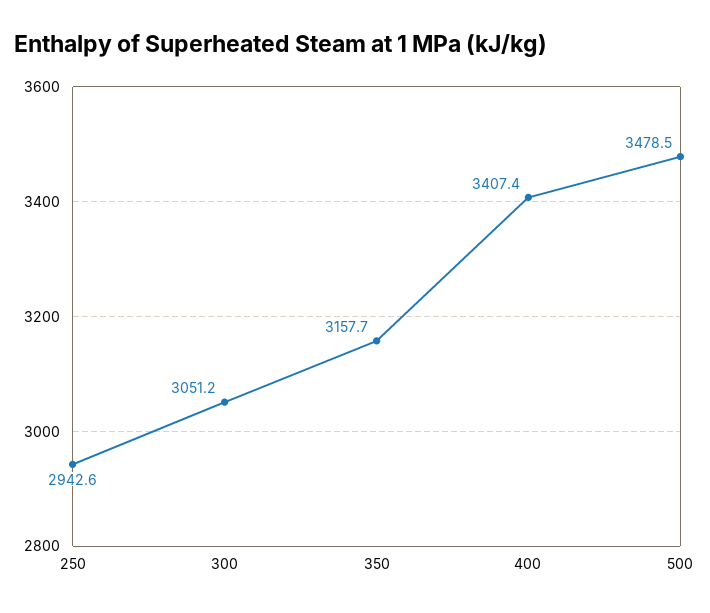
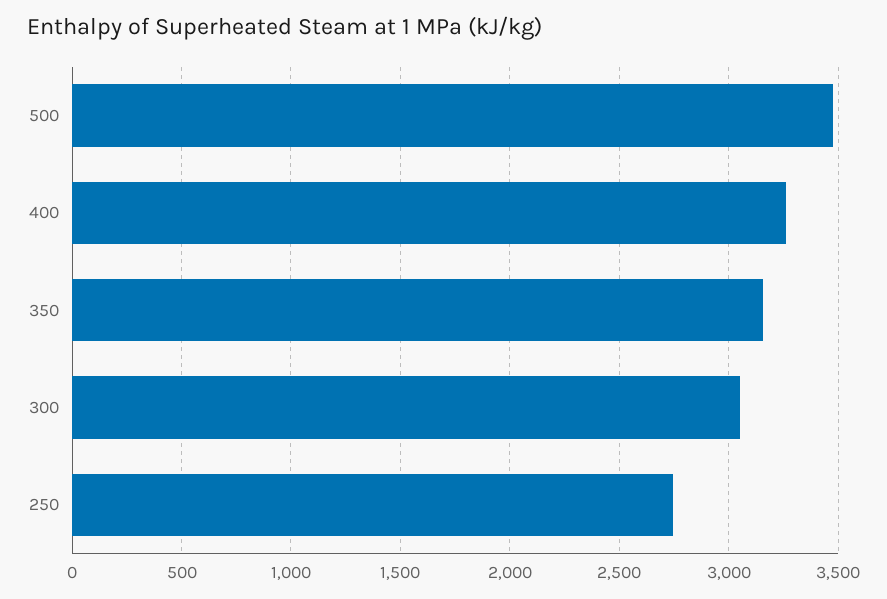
250: 2942.6 -> 2750
400: 3407.4 -> 3250

